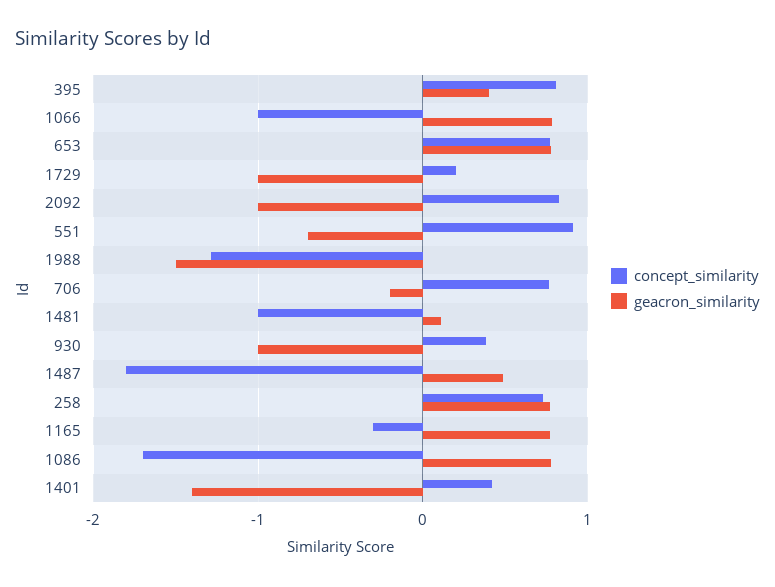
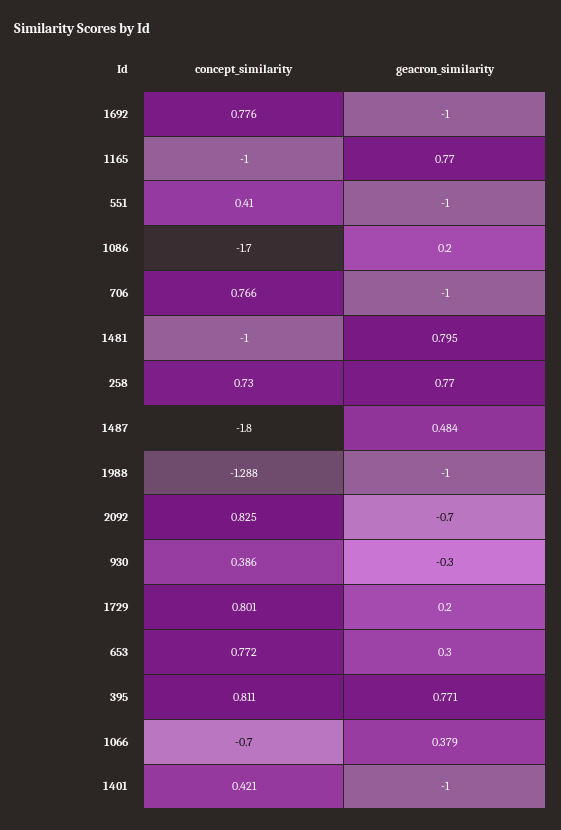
geacron_similarity, 395: 0.4 -> 0.771
concept_similarity, 1066: -1 -> -0.7
geacron_similarity, 1066: 0.8 -> 0.379
geacron_similarity, 653: 0.8 -> 0.3
concept_similarity, 1729: 0.2 -> 0.801
geacron_similarity, 1729: -1 -> 0.2
geacron_similarity, 2092: -1 -> -0.7
concept_similarity, 551: 0.9 -> 0.41
geacron_similarity, 551: -0.7 -> -1
geacron_similarity, 1988: -1.5 -> -1
geacron_similarity, 706: -0.2 -> -1
geacron_similarity, 1481: 0.1 -> 0.795
geacron_similarity, 930: -1 -> -0.3
concept_similarity, 1165: -0.3 -> -1
geacron_similarity, 1086: 0.8 -> 0.2
geacron_similarity, 1401: -1.4 -> -1
concept_similarity, 1692: none -> 0.776
geacron_similarity, 1692: none -> -1

